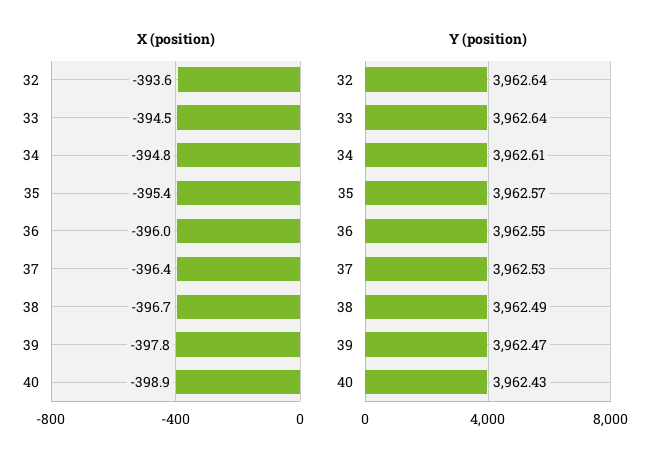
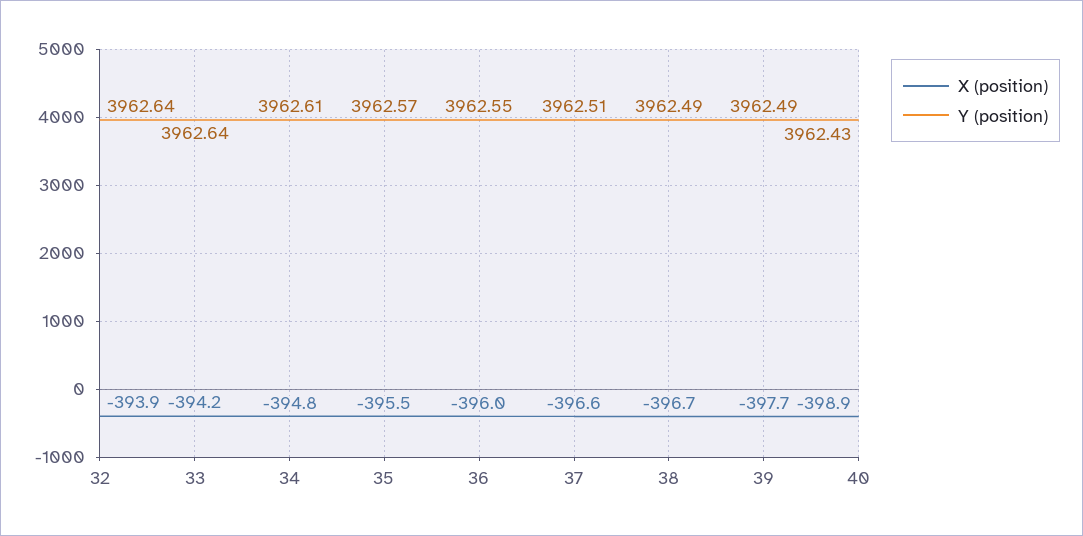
X (position), 32: -393.6 -> -393.9
X (position), 33: -394.5 -> -394.2
X (position), 35: -395.4 -> -395.5
X (position), 37: -396.4 -> -396.6
X (position), 39: -397.8 -> -397.7
Y (position), 37: 3962.53 -> 3962.51
Y (position), 39: 3962.47 -> 3962.49

